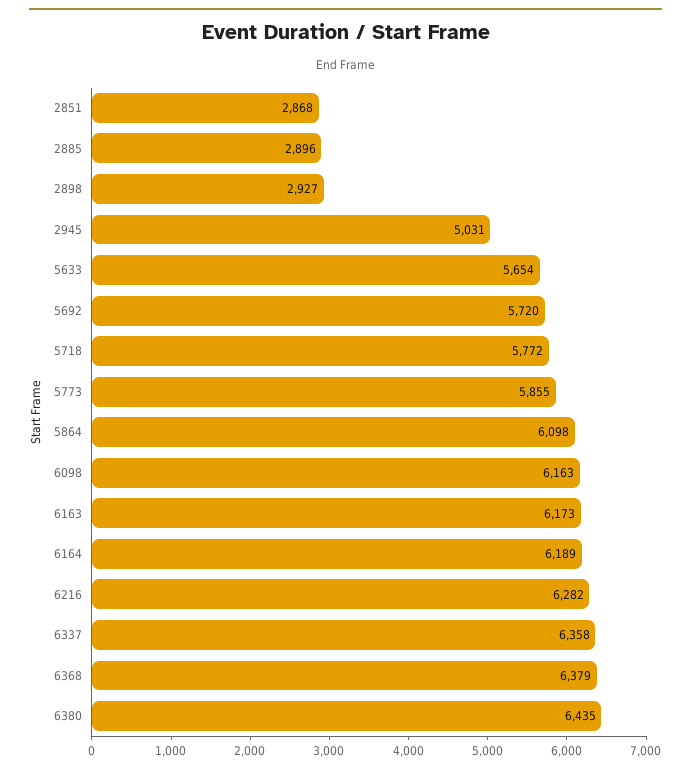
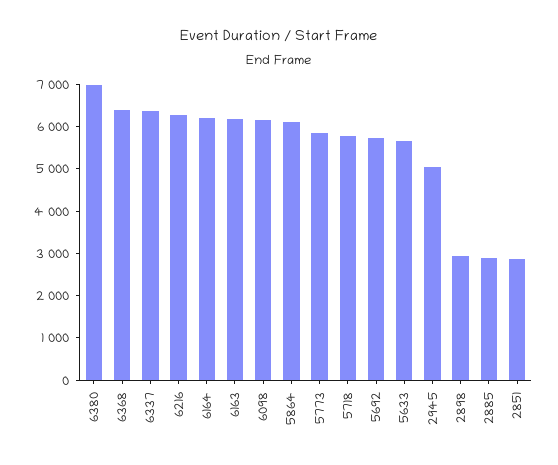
6380: 6435 -> 7000

